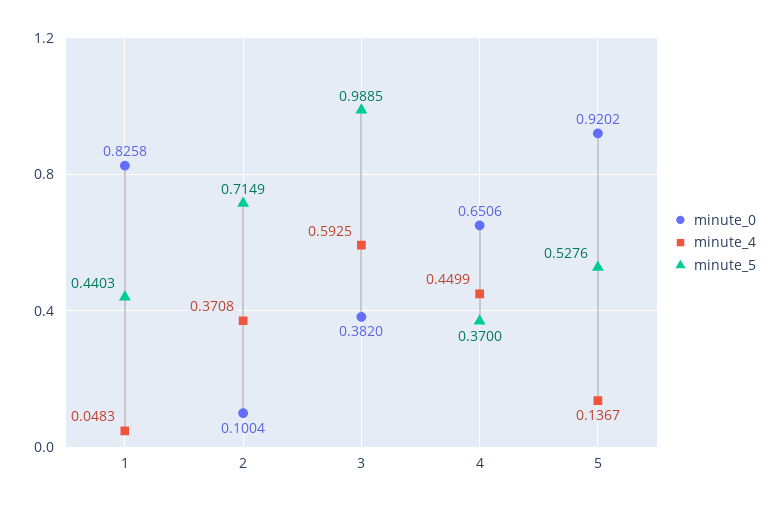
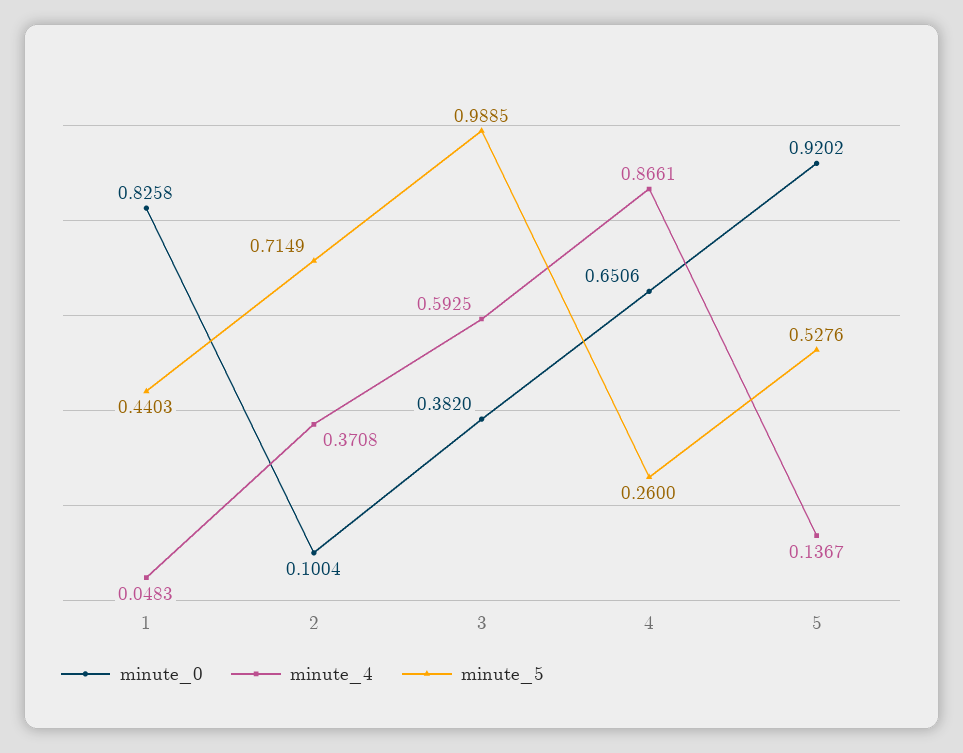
minute_4, 4: 0.4499 -> 0.8661
minute_5, 4: 0.37 -> 0.26

